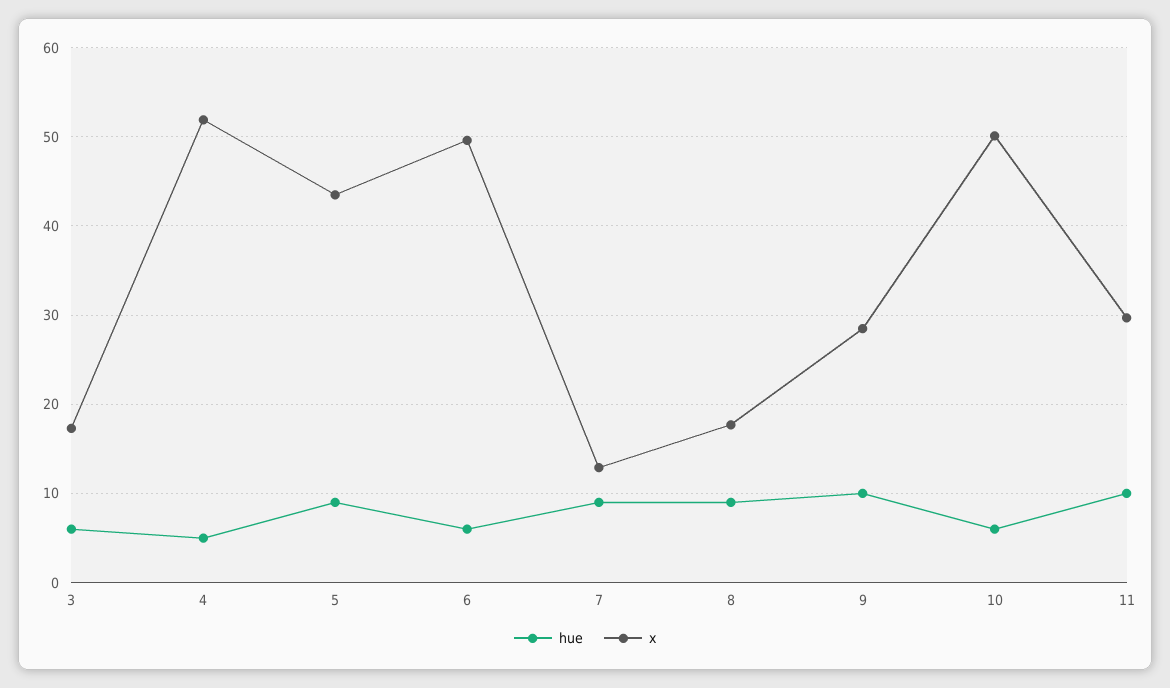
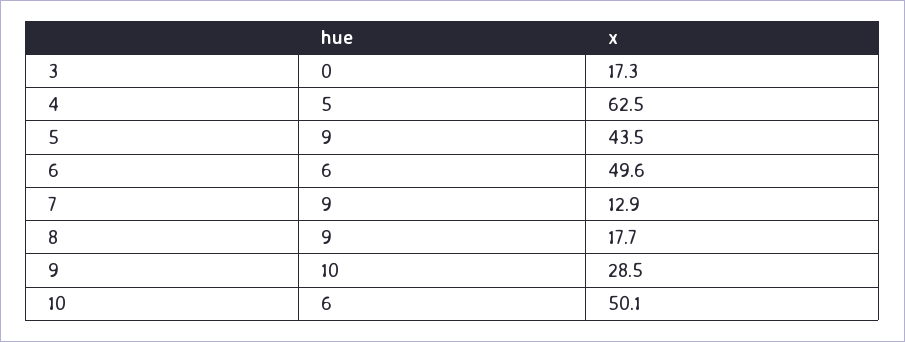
hue, 3: 6 -> 0
x, 4: 52 -> 62.5
hue, 11: 10 -> none
x, 11: 30 -> none

